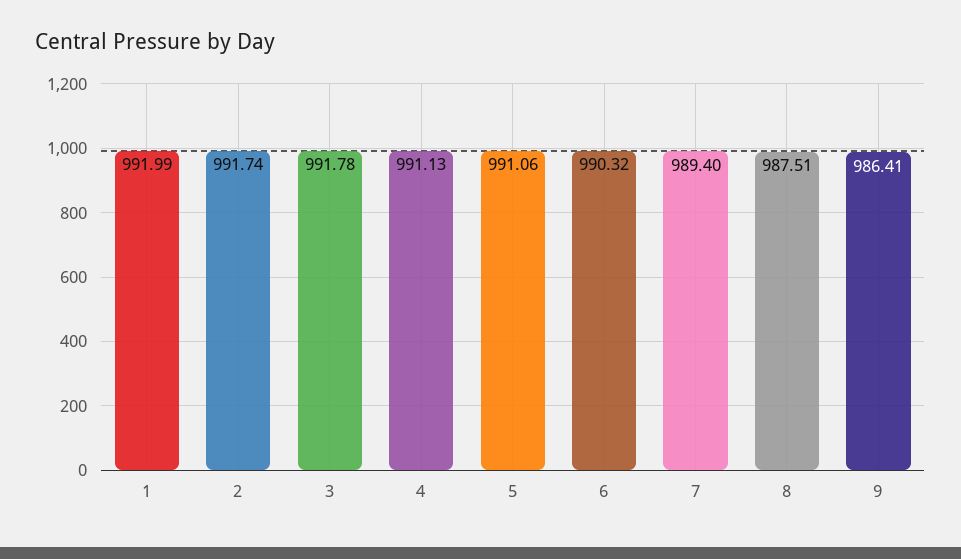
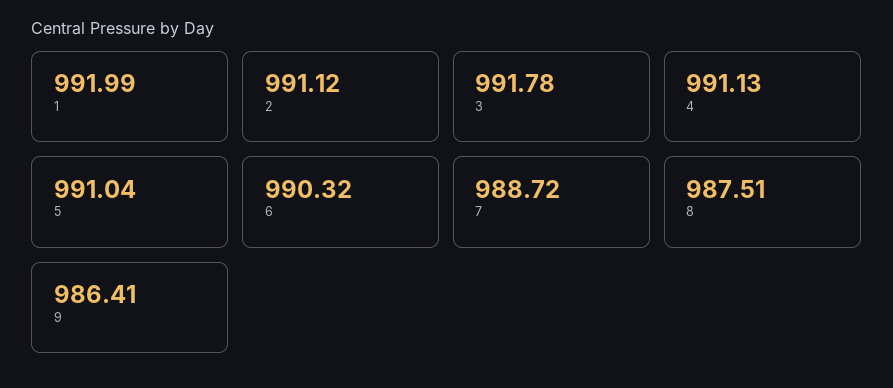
2: 991.74 -> 991.12
5: 991.06 -> 991.04
7: 989.4 -> 988.72

